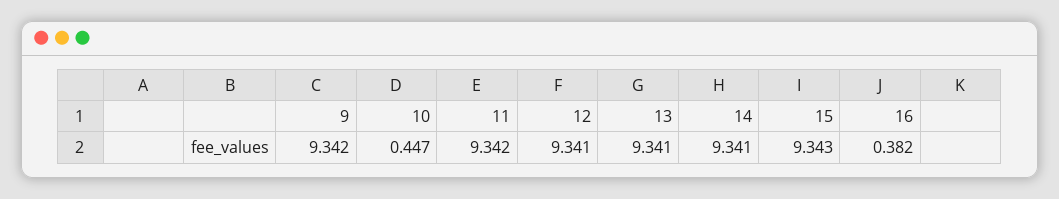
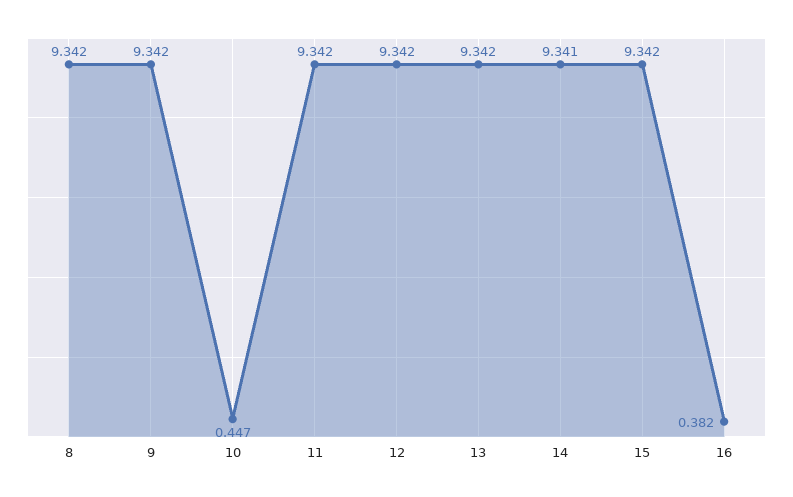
12: 9.341 -> 9.342
13: 9.341 -> 9.342
15: 9.343 -> 9.342
8: none -> 9.342

